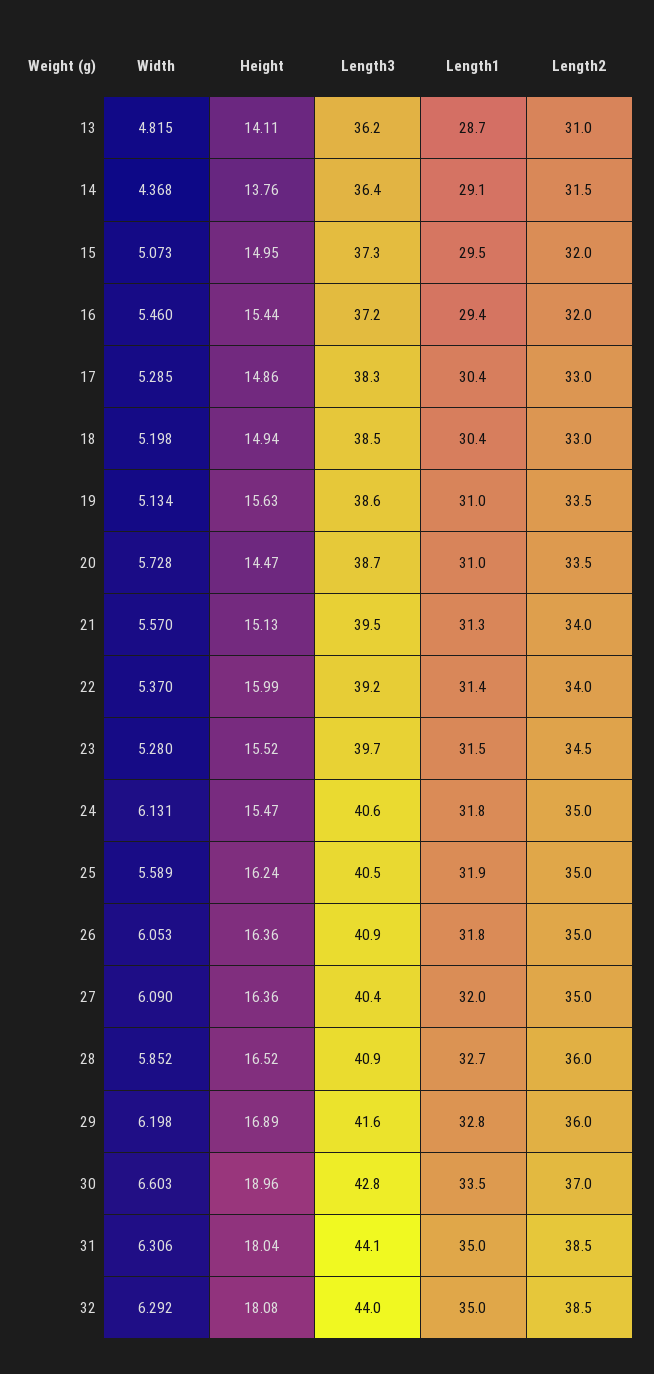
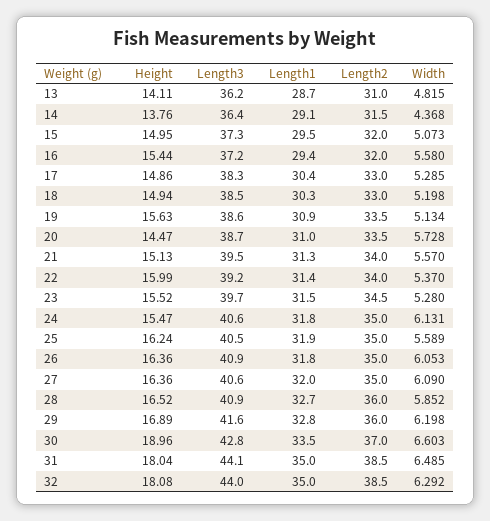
Width, 16: 5.46 -> 5.58
Length1, 18: 30.4 -> 30.3
Length1, 19: 31 -> 30.9
Length3, 27: 40.4 -> 40.6
Width, 31: 6.306 -> 6.485

